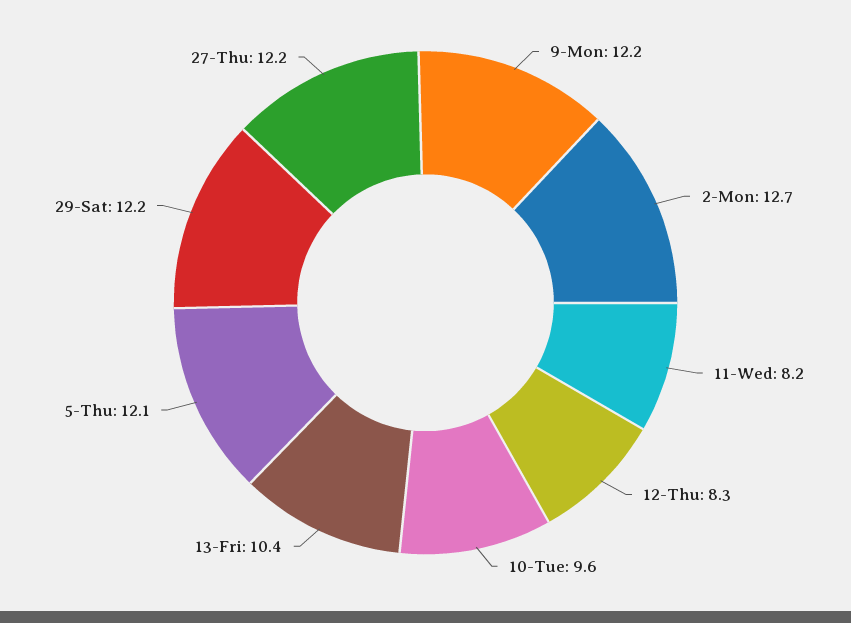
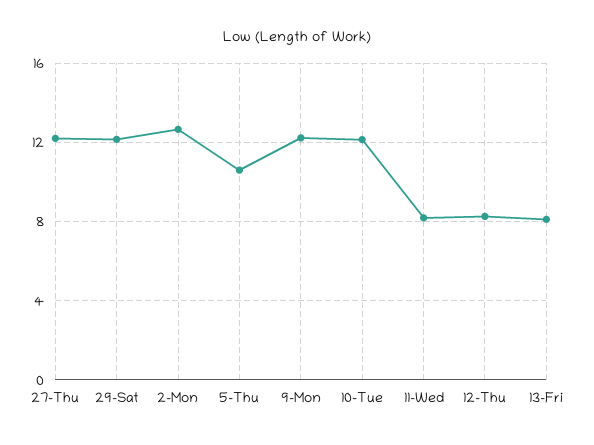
10-Tue: 9.6 -> 12
13-Fri: 10.4 -> 8
5-Thu: 12.1 -> 10.5

